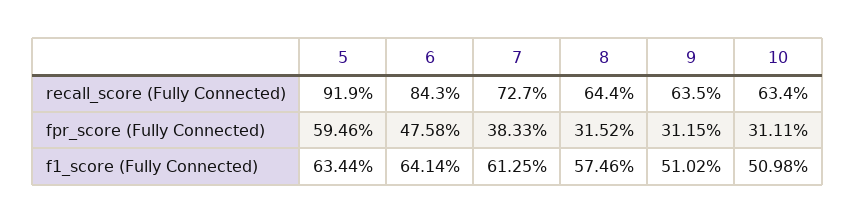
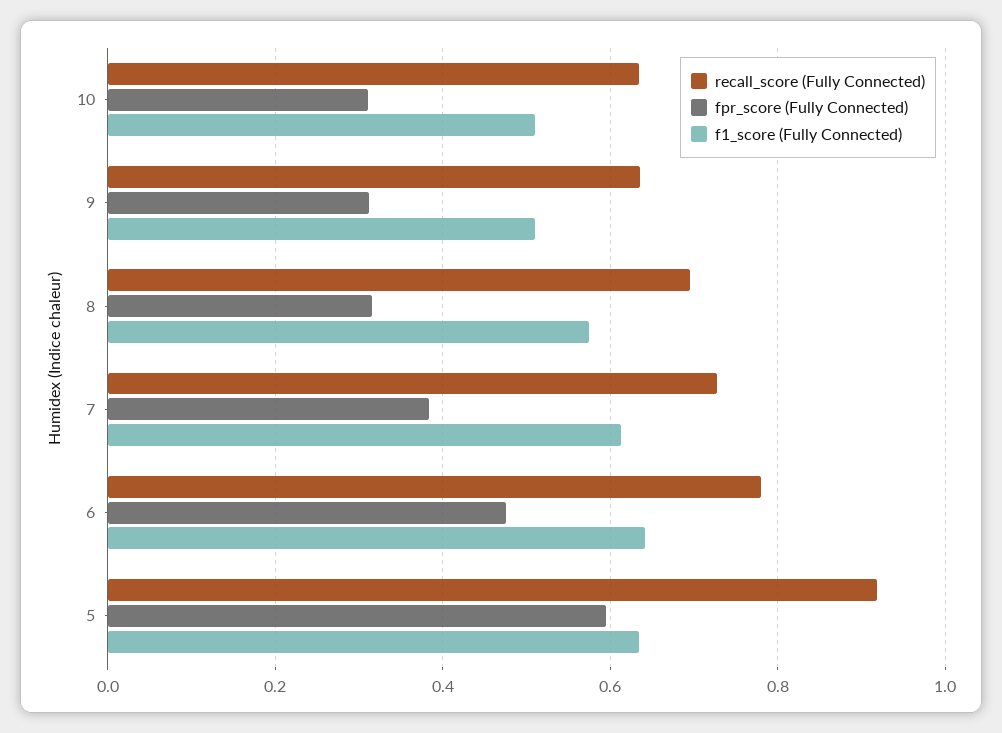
recall_score (Fully Connected), 6: 0.843 -> 0.78
recall_score (Fully Connected), 8: 0.644 -> 0.7

